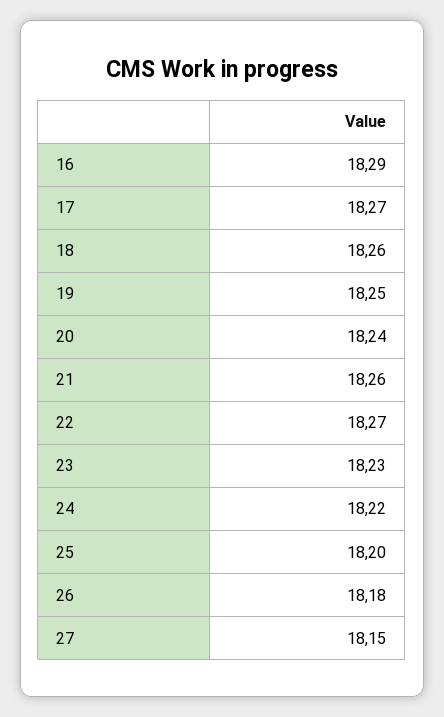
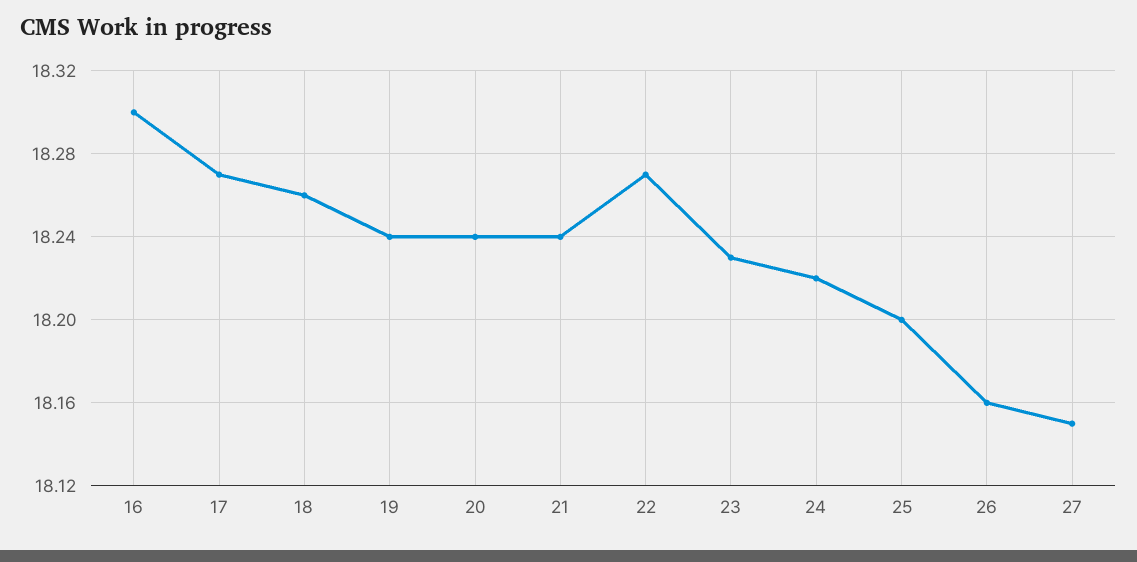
16: 18.29 -> 18.3
19: 18.25 -> 18.24
21: 18.26 -> 18.24
26: 18.18 -> 18.16

